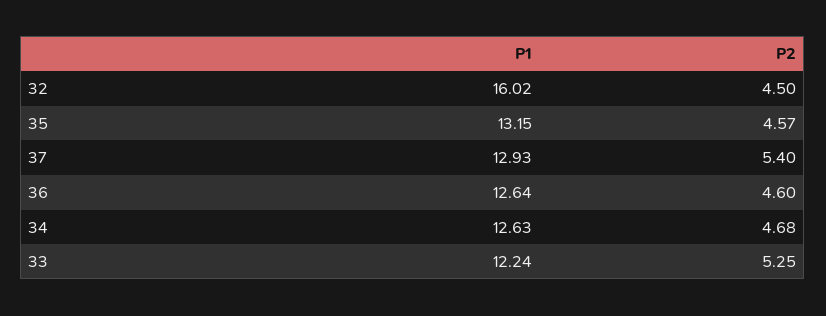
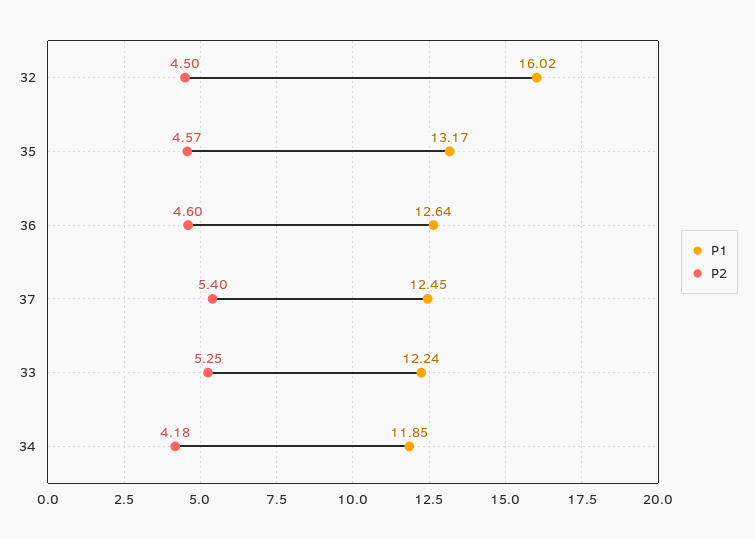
P1, 35: 13.15 -> 13.17
P1, 37: 12.93 -> 12.45
P1, 34: 12.63 -> 11.85
P2, 34: 4.68 -> 4.18

